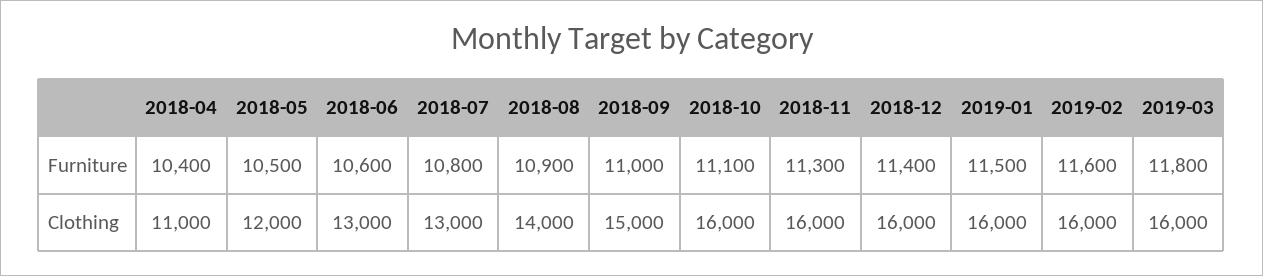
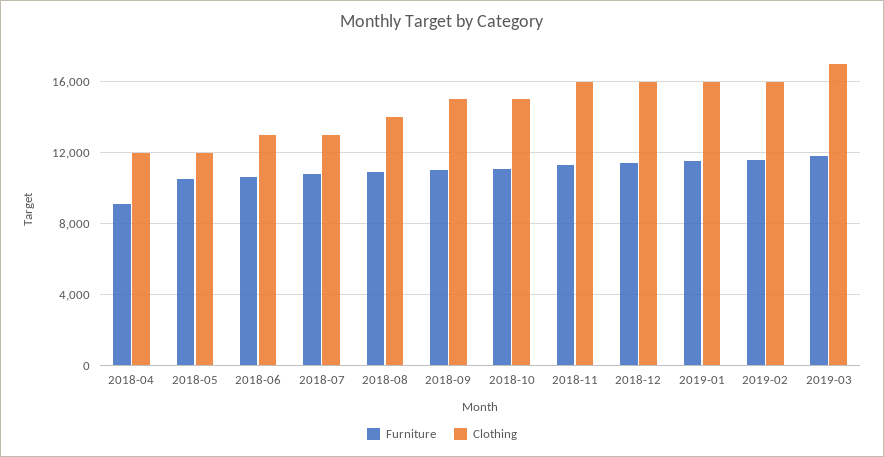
Furniture, 2018-04: 10400 -> 9000
Clothing, 2018-04: 11000 -> 12000
Clothing, 2018-10: 16000 -> 15000
Clothing, 2019-03: 16000 -> 17000

